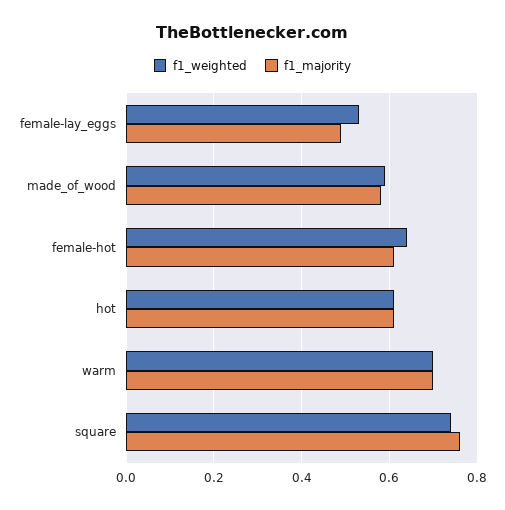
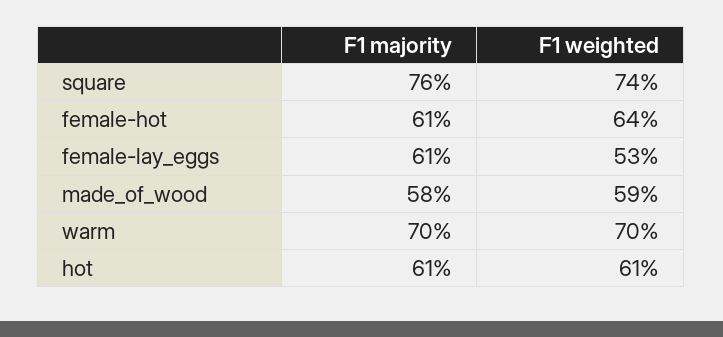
f1_majority, female-lay_eggs: 0.5 -> 0.61

